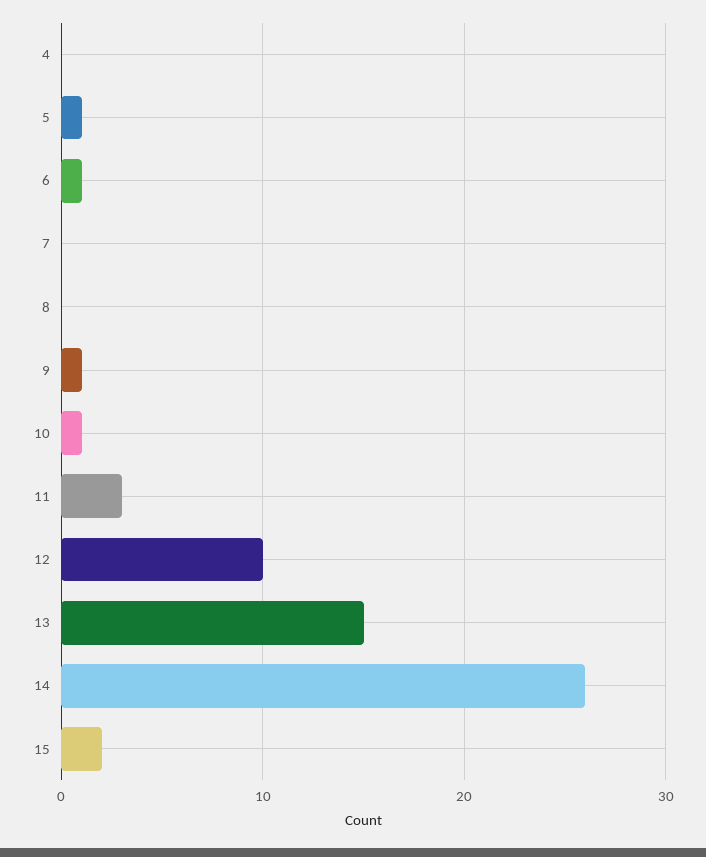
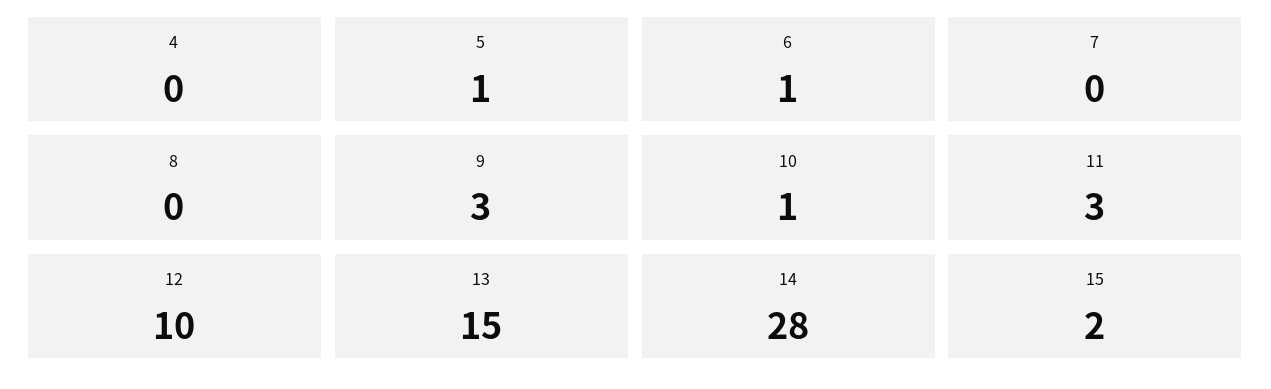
9: 1 -> 3
14: 26 -> 28

